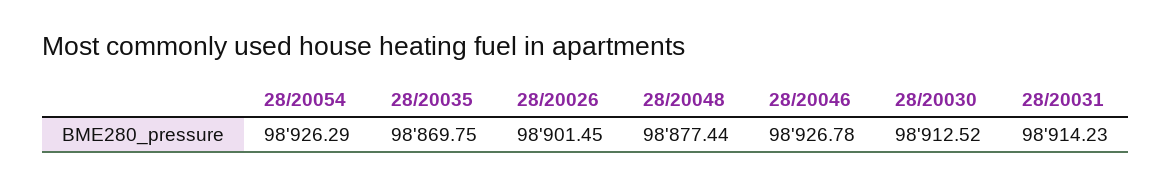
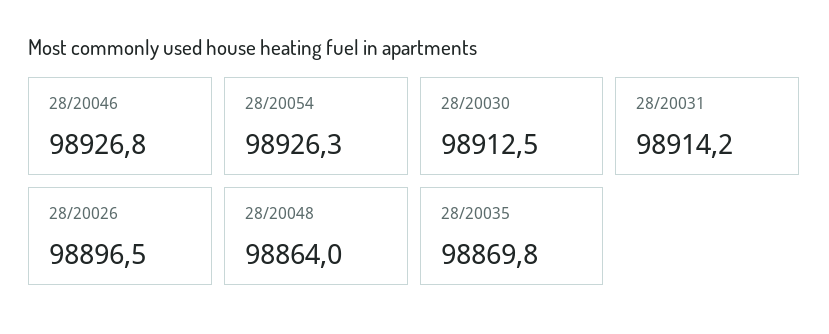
28/20026: 98901.45 -> 98896.5
28/20048: 98877.44 -> 98864

